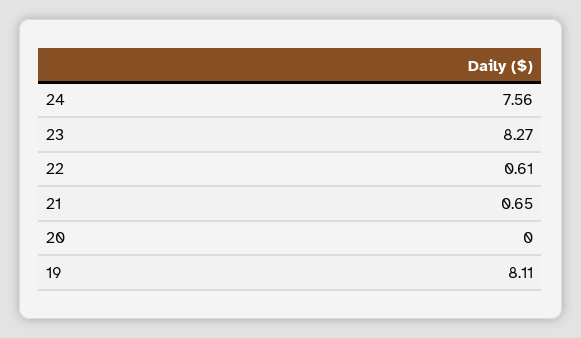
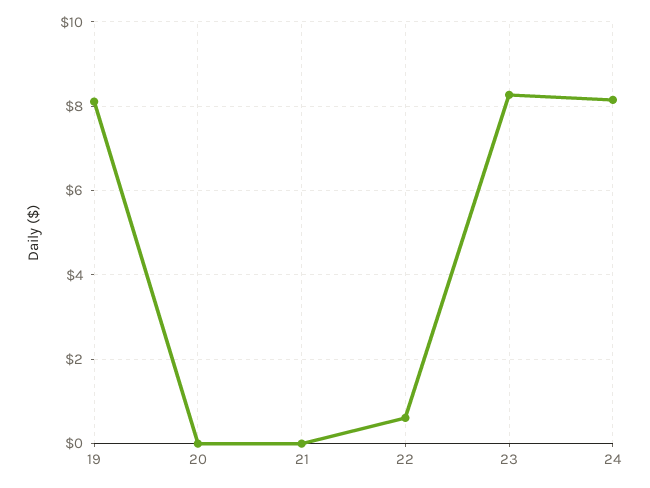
24: 7.56 -> 8.2
21: 0.65 -> 0

